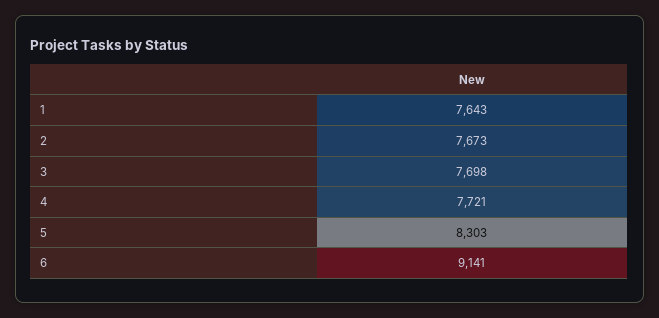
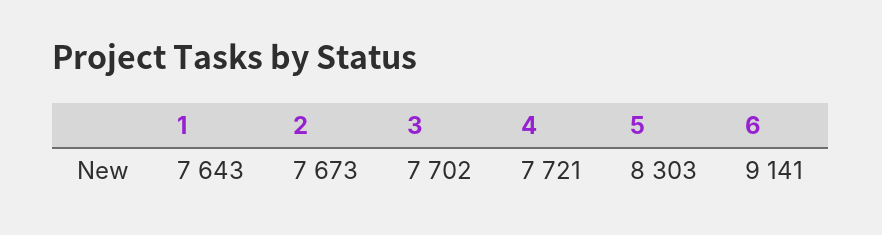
3: 7698 -> 7702

